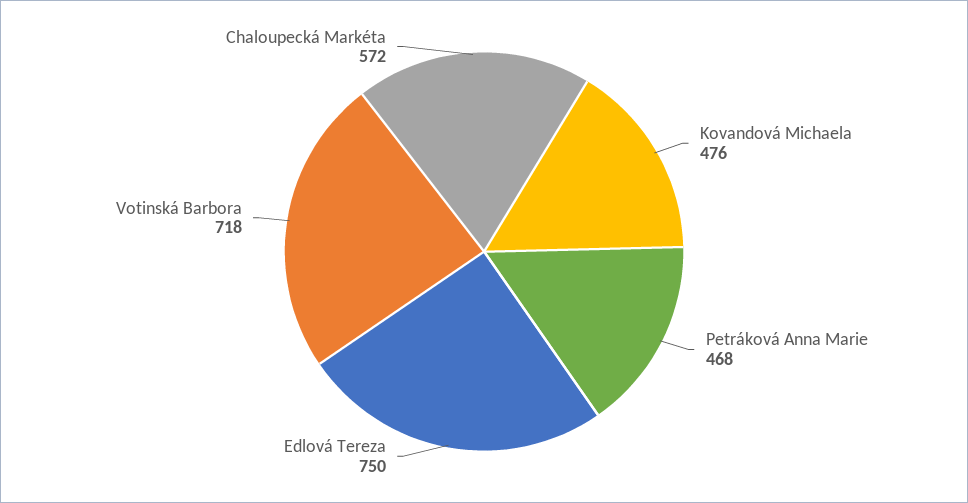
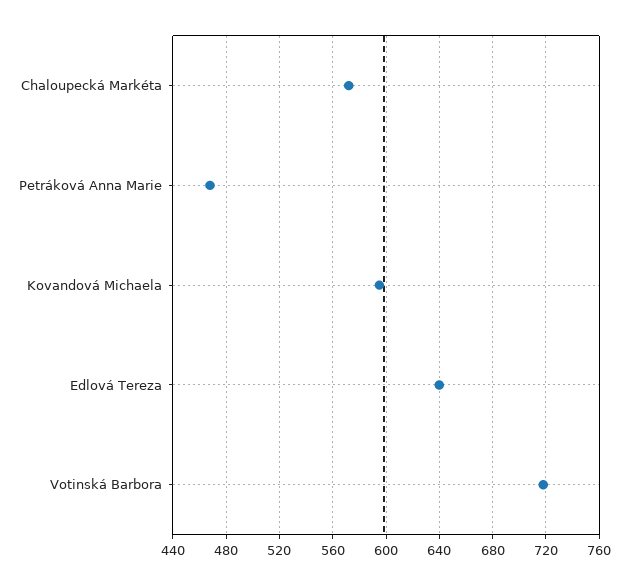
Kovandová Michaela: 476 -> 595
Edlová Tereza: 750 -> 640

